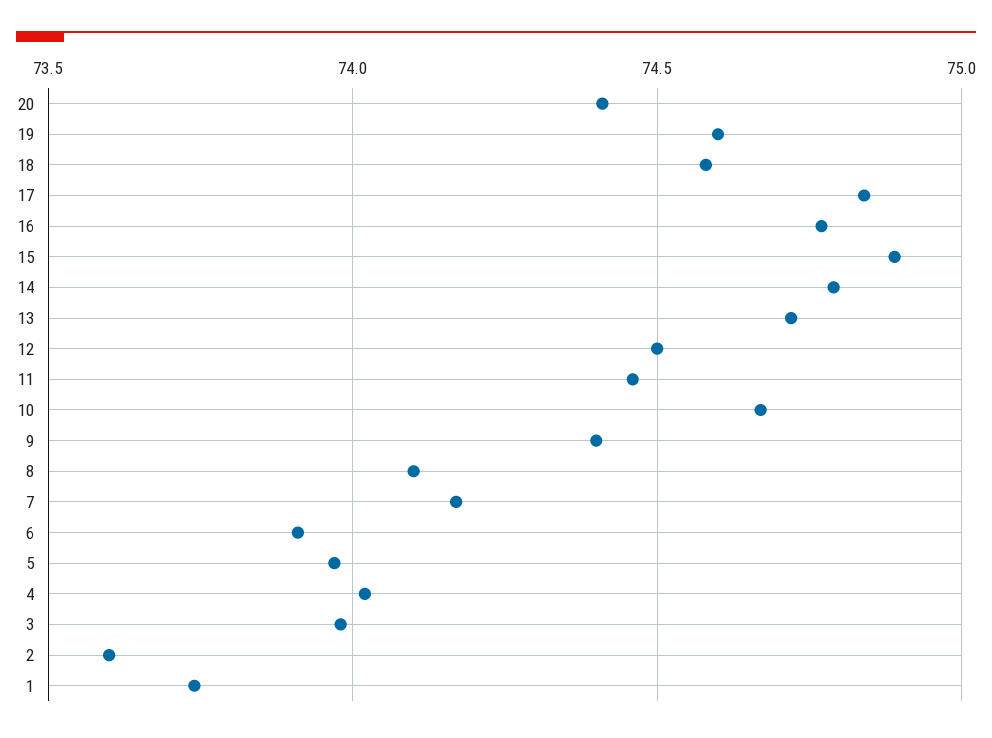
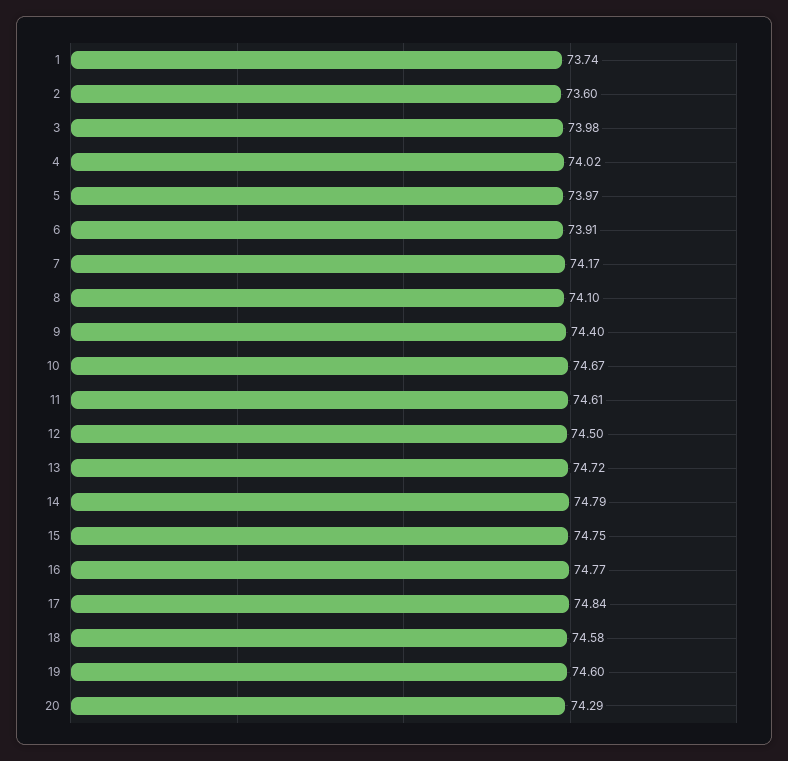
20: 74.4 -> 74.29
15: 74.9 -> 74.75
11: 74.45 -> 74.61

